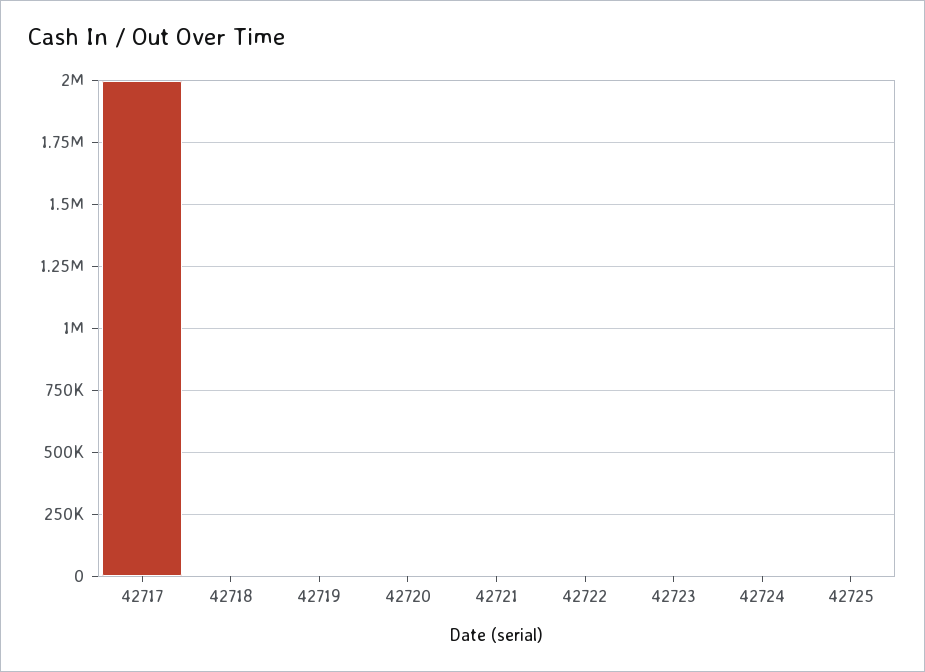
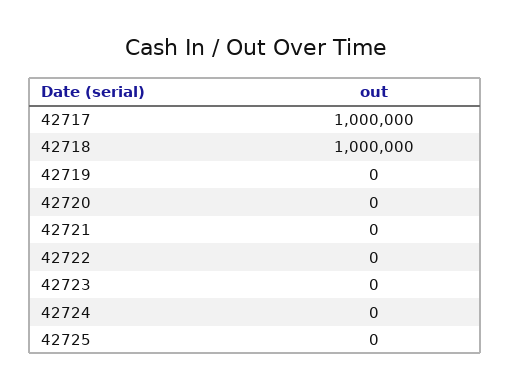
42717: 2000000 -> 1000000
42718: 0 -> 1000000

